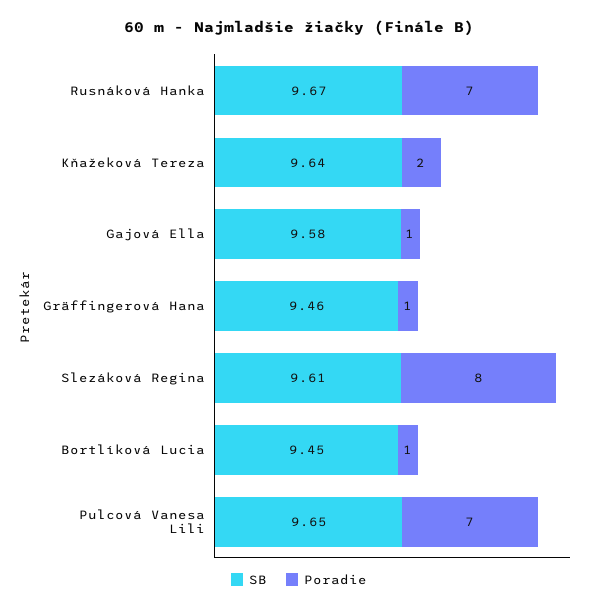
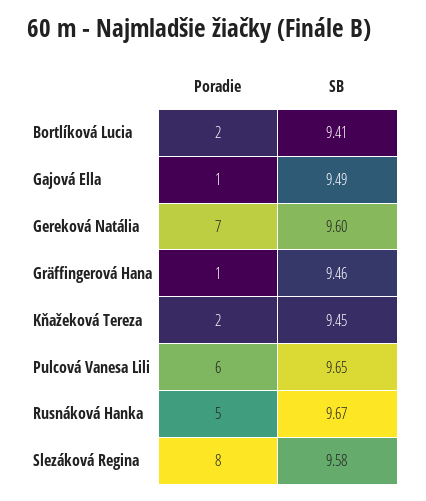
Poradie, Rusnáková Hanka: 7 -> 5
SB, Kňažeková Tereza: 9.64 -> 9.45
SB, Gajová Ella: 9.58 -> 9.49
SB, Slezáková Regina: 9.61 -> 9.58
SB, Bortlíková Lucia: 9.45 -> 9.41
Poradie, Bortlíková Lucia: 1 -> 2
Poradie, Pulcová Vanesa Lili: 7 -> 6
Poradie, Gereková Natália: none -> 7
SB, Gereková Natália: none -> 9.6

